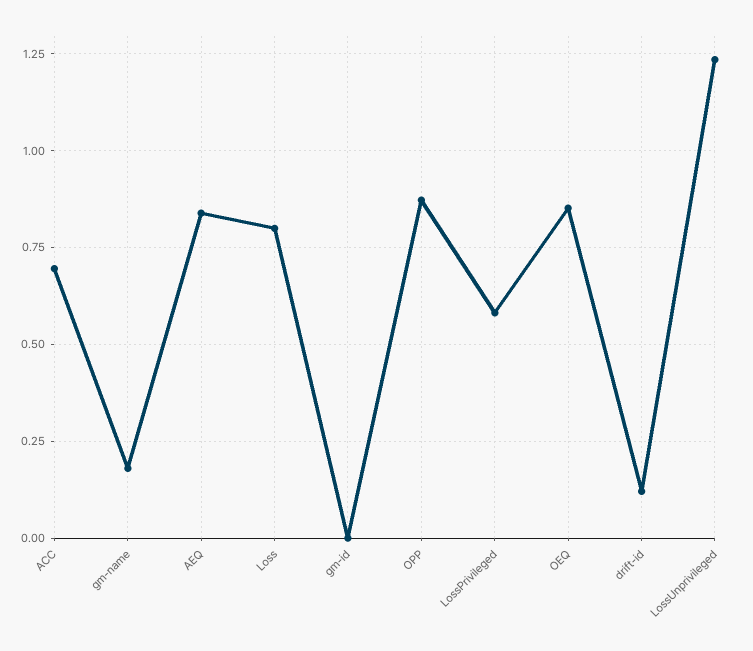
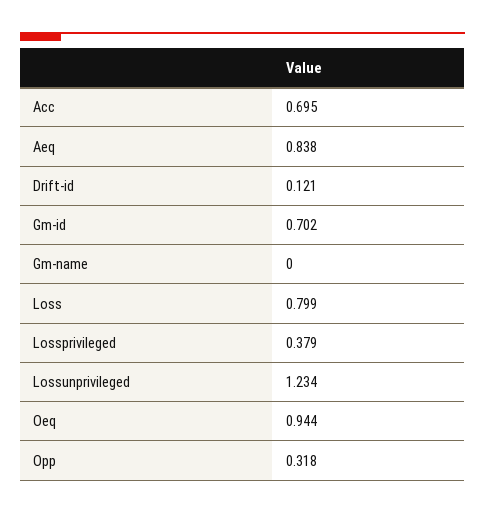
gm-name: 0.175 -> 0
gm-id: 0 -> 0.702
OPP: 0.875 -> 0.318
LossPrivileged: 0.575 -> 0.379
OEQ: 0.85 -> 0.944

